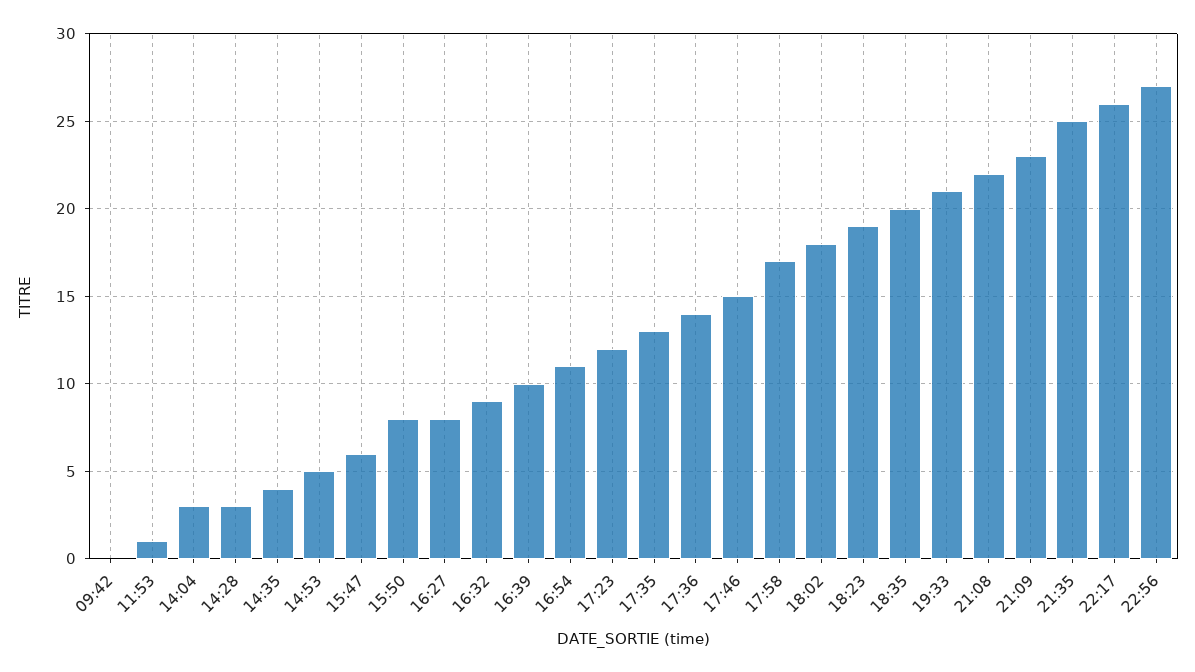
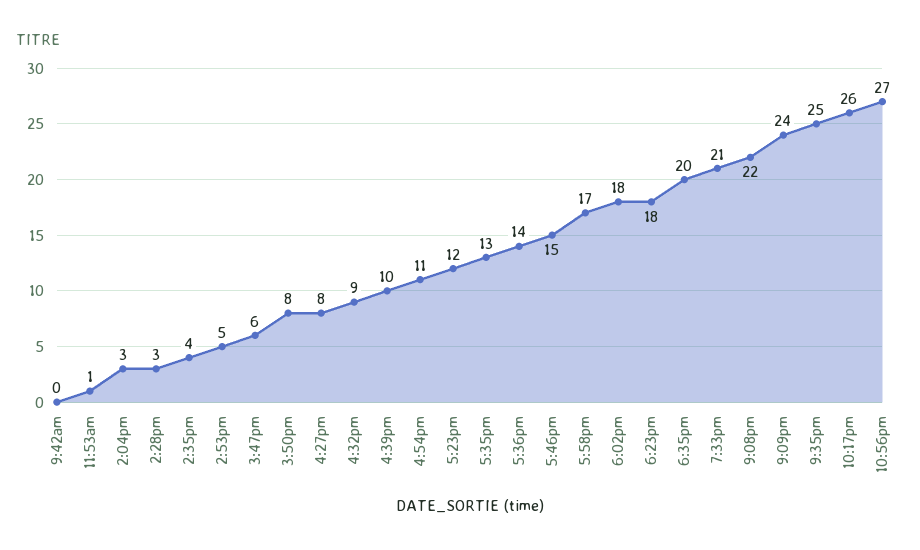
18:23: 19 -> 18
21:09: 23 -> 24

